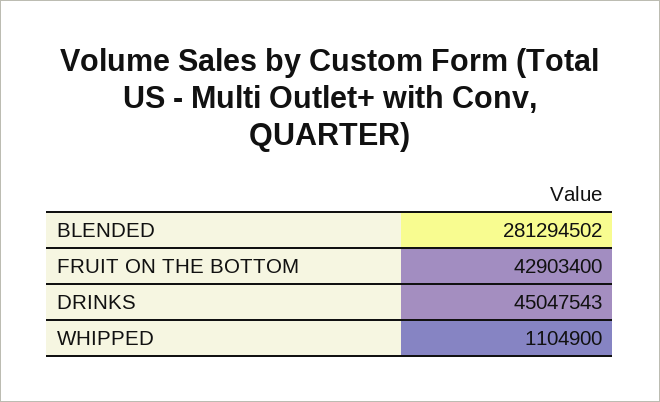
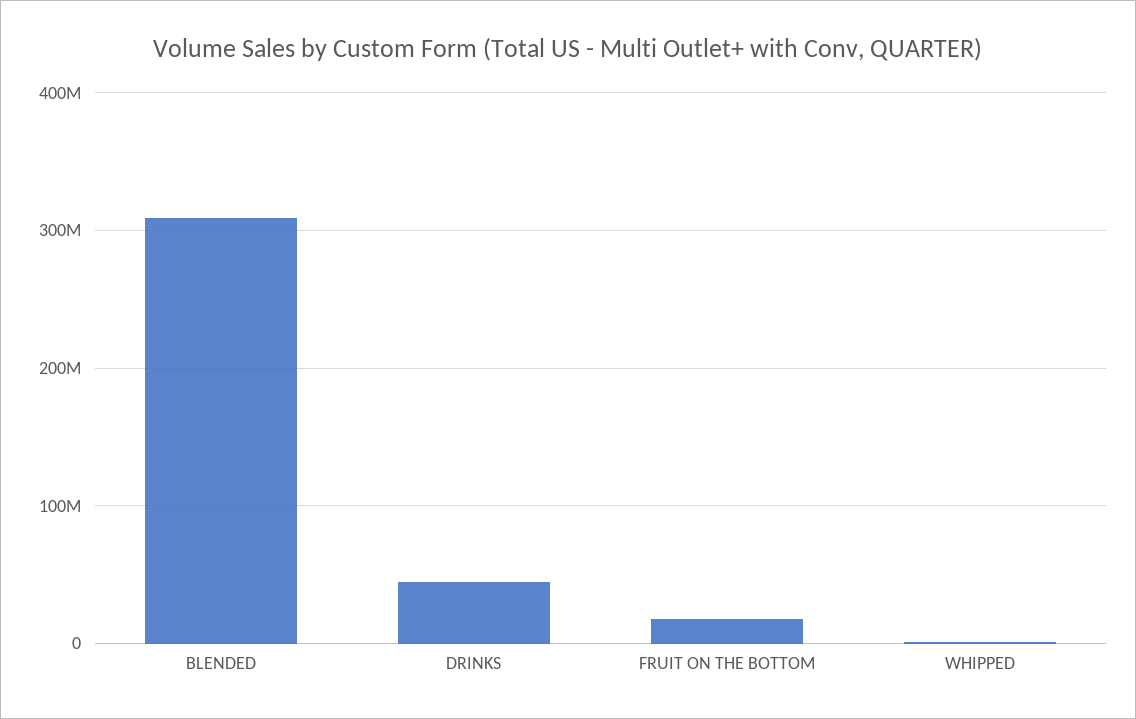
BLENDED: 281294502 -> 310000000
FRUIT ON THE BOTTOM: 42903400 -> 20000000

